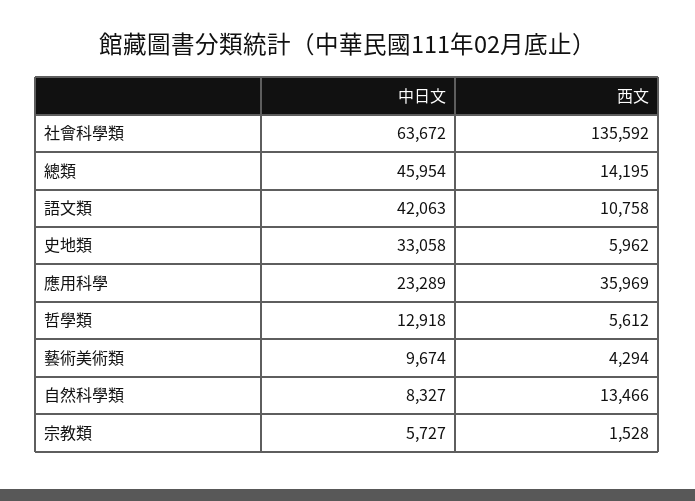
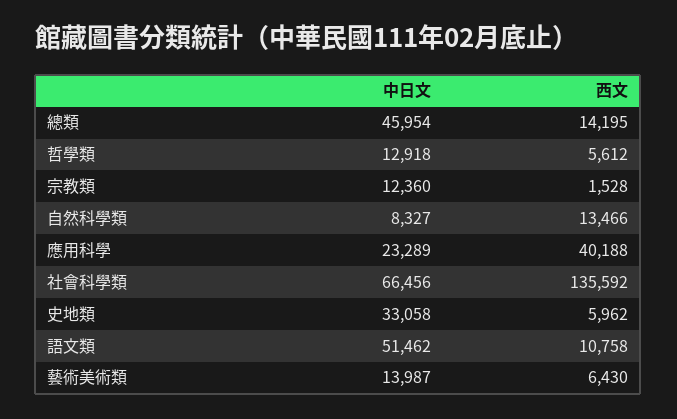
中日文, 社會科學類: 63672 -> 66456
中日文, 語文類: 42063 -> 51462
西文, 應用科學: 35969 -> 40188
中日文, 藝術美術類: 9674 -> 13987
西文, 藝術美術類: 4294 -> 6430
中日文, 宗教類: 5727 -> 12360

